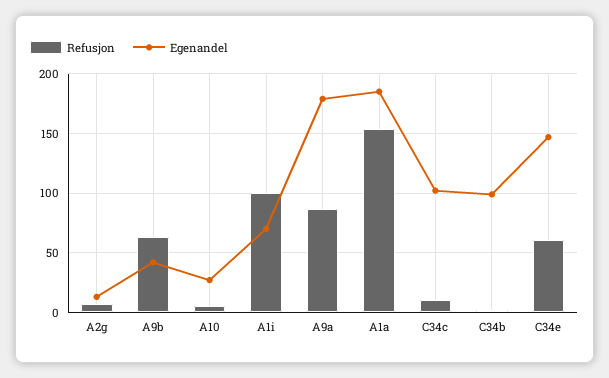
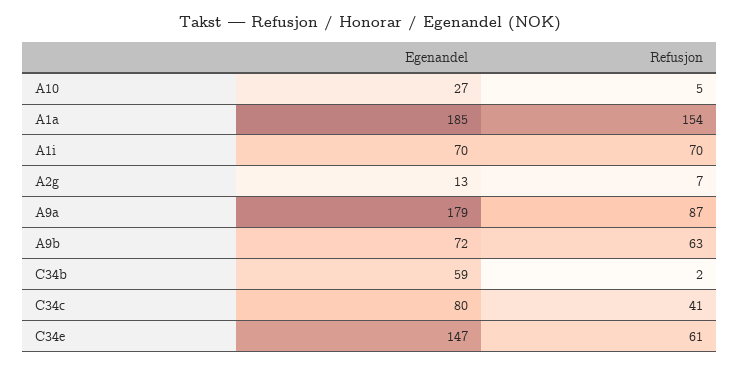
Egenandel, A9b: 40 -> 72
Refusjon, A1i: 100 -> 70
Refusjon, C34c: 10 -> 41
Egenandel, C34c: 100 -> 80
Egenandel, C34b: 100 -> 59

